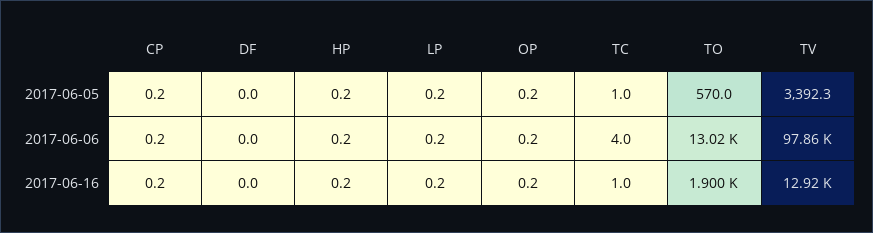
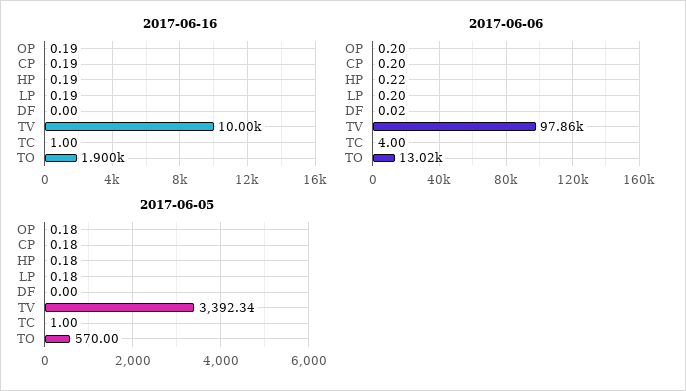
2017-06-16, TV: 12920 -> 10000

